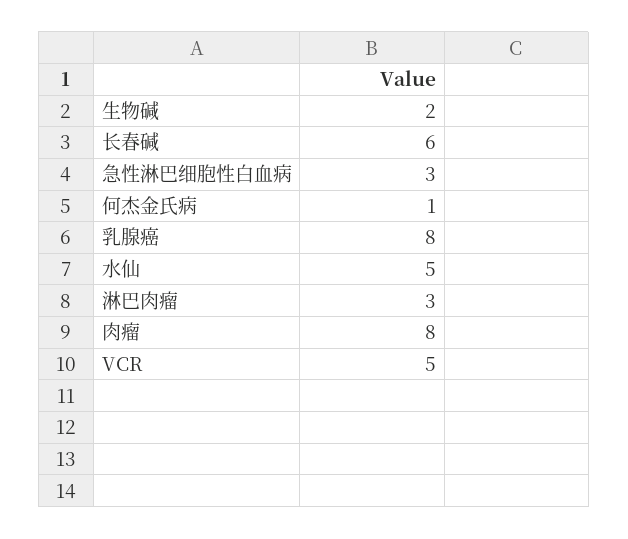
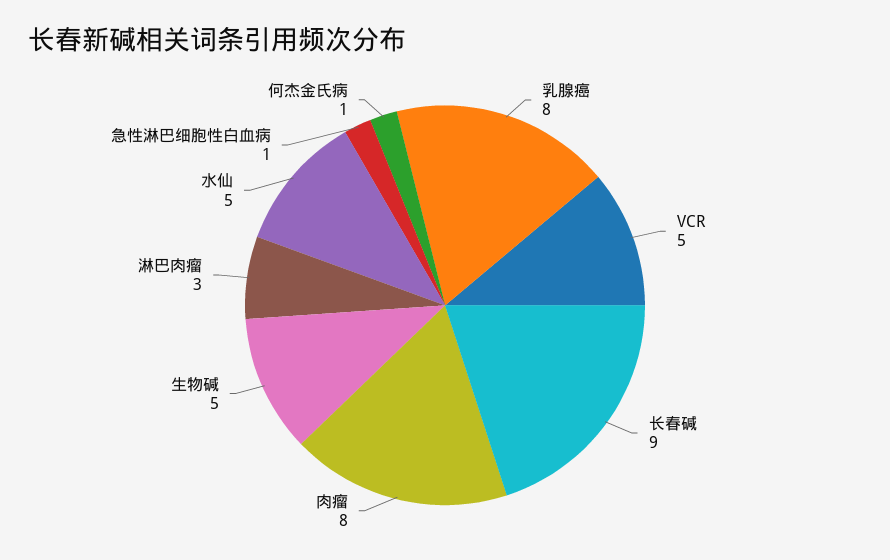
生物碱: 2 -> 5
长春碱: 6 -> 9
急性淋巴细胞性白血病: 3 -> 1

